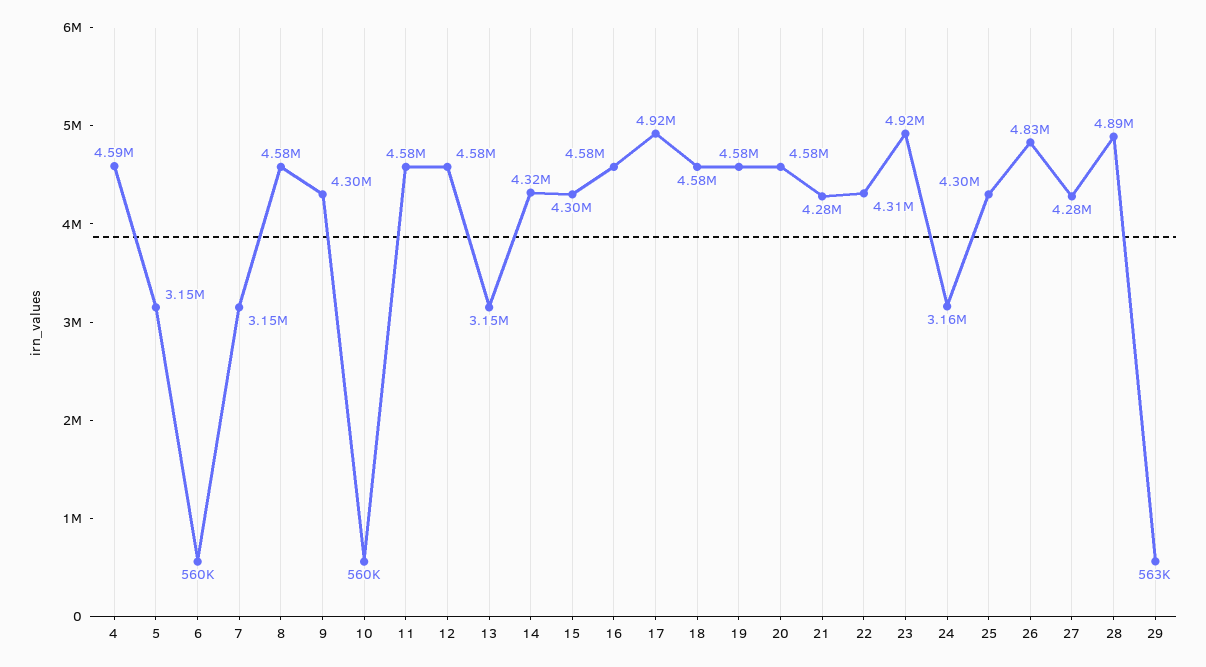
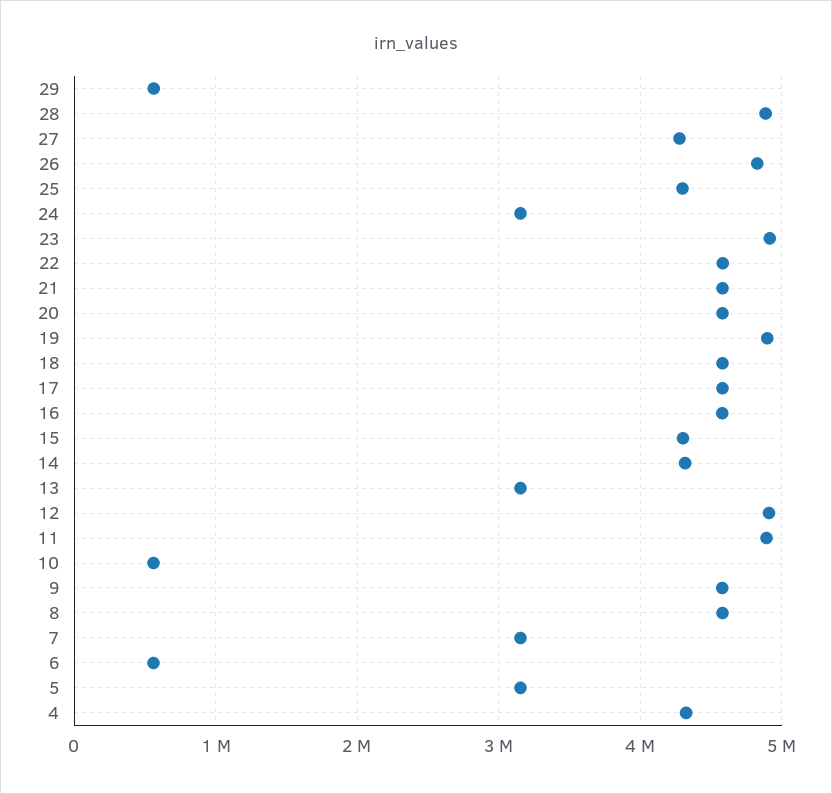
4: 4590000 -> 4300000
9: 4300000 -> 4600000
11: 4580000 -> 4900000
12: 4580000 -> 4900000
17: 4920000 -> 4600000
19: 4580000 -> 4900000
21: 4280000 -> 4600000
22: 4310000 -> 4600000

